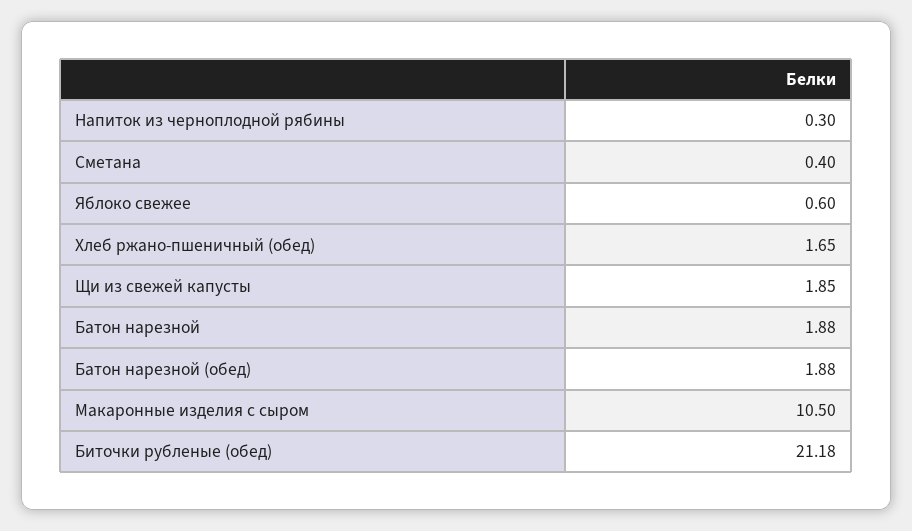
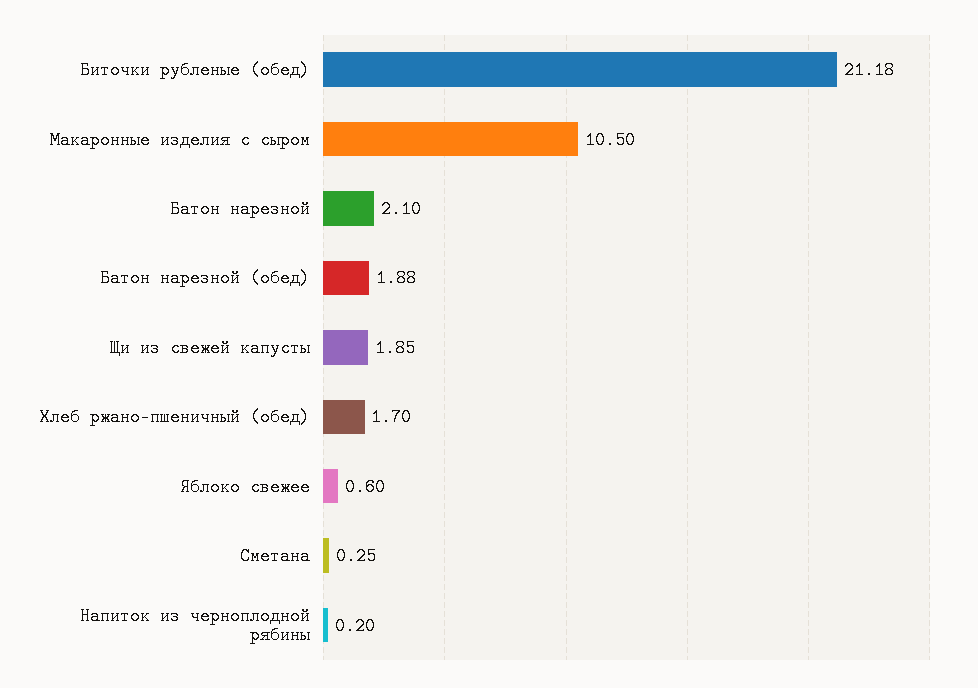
Напиток из черноплодной рябины: 0.3 -> 0.2
Сметана: 0.4 -> 0.25
Хлеб ржано-пшеничный (обед): 1.65 -> 1.7
Батон нарезной: 1.88 -> 2.1

